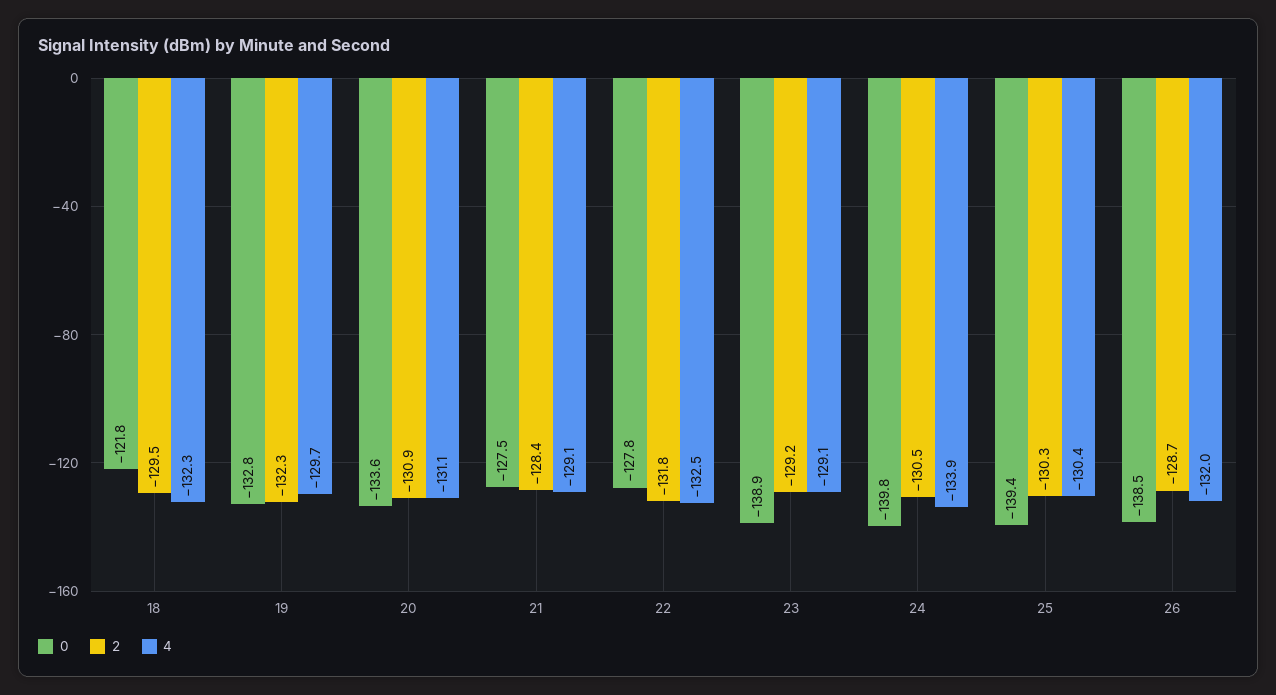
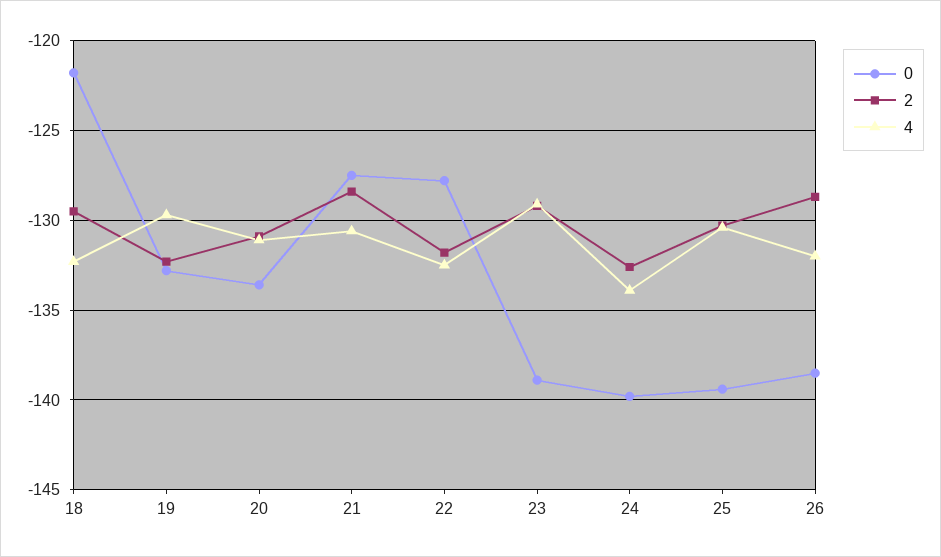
4, 21: -129.1 -> -130.5
2, 24: -130.5 -> -132.5

